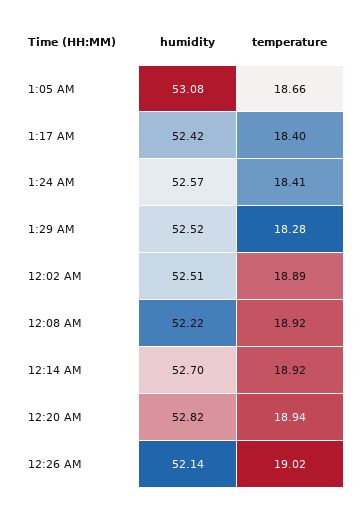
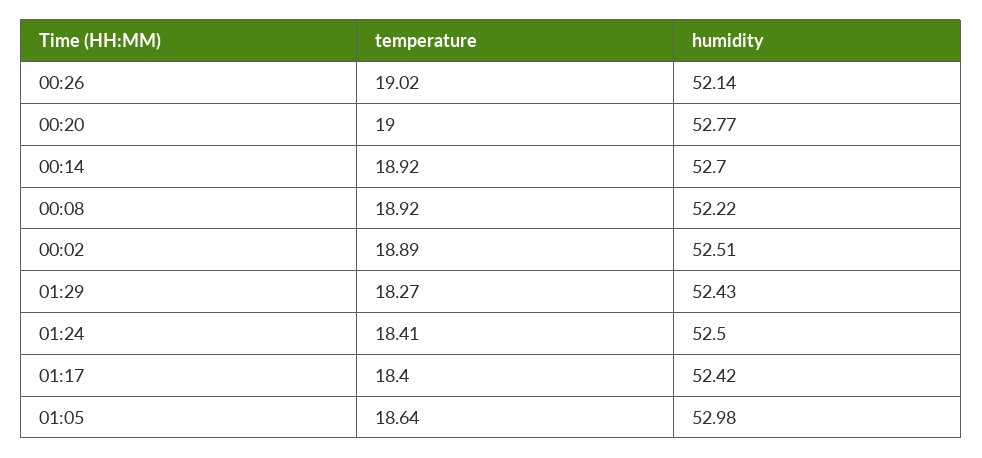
humidity, 1:05 AM: 53.08 -> 52.98
temperature, 1:05 AM: 18.66 -> 18.64
humidity, 1:24 AM: 52.57 -> 52.5
humidity, 1:29 AM: 52.52 -> 52.43
temperature, 1:29 AM: 18.28 -> 18.27
humidity, 12:20 AM: 52.82 -> 52.77
temperature, 12:20 AM: 18.94 -> 19

